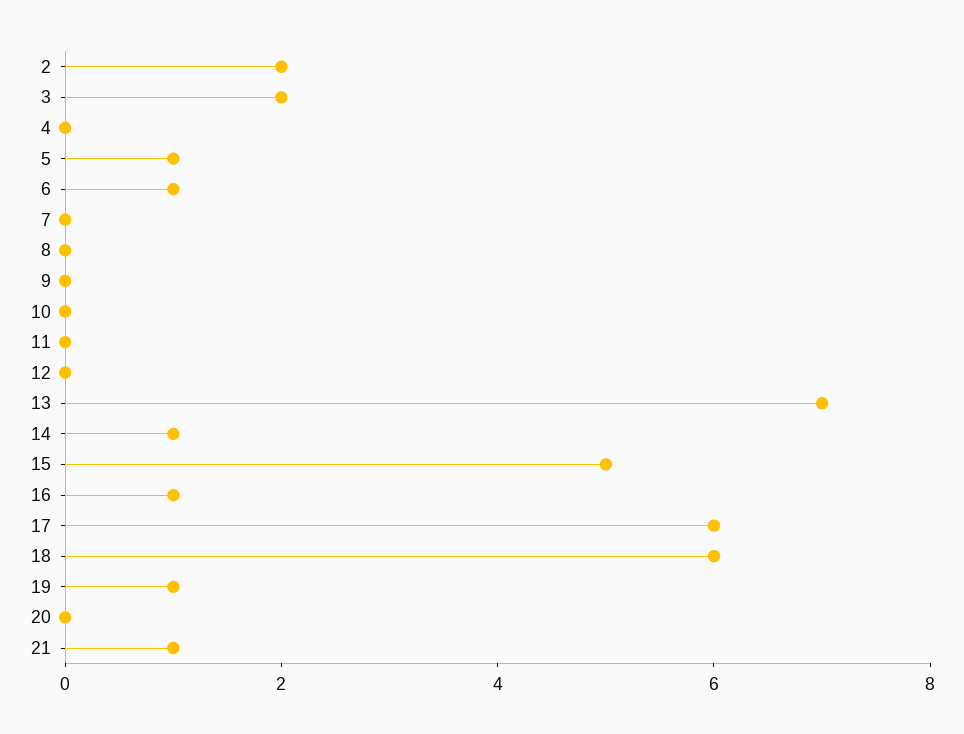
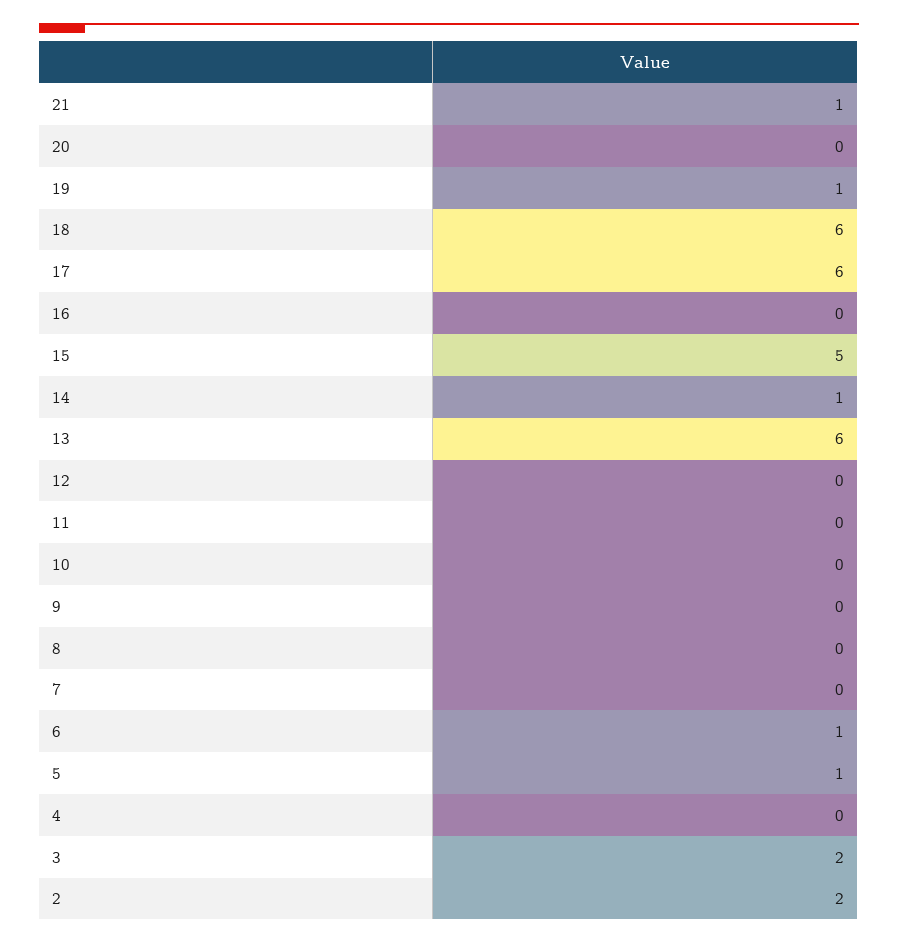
13: 7 -> 6
16: 1 -> 0

